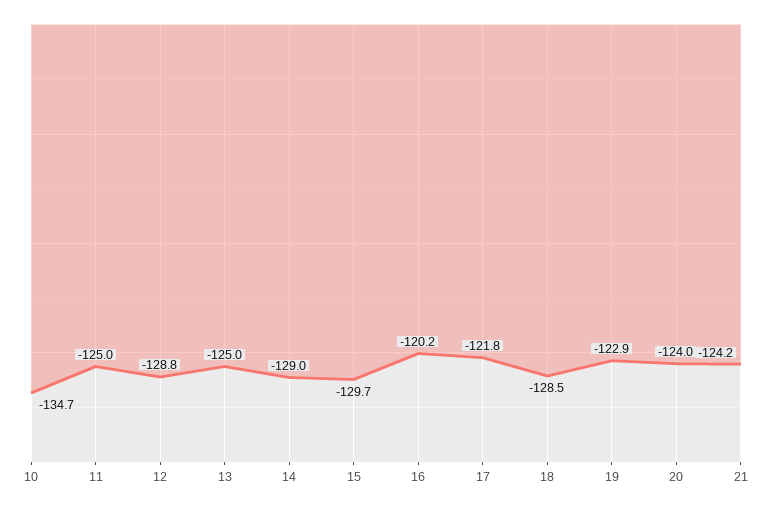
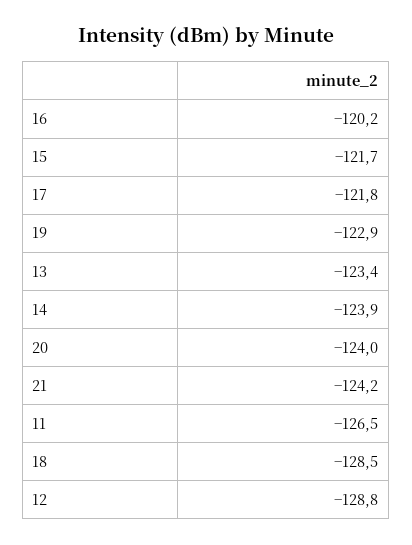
10: -134.7 -> none
11: -125 -> -126.5
13: -125 -> -123.4
14: -129 -> -123.9
15: -129.7 -> -121.7

